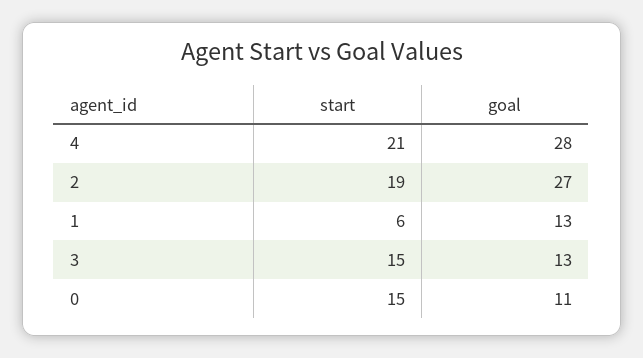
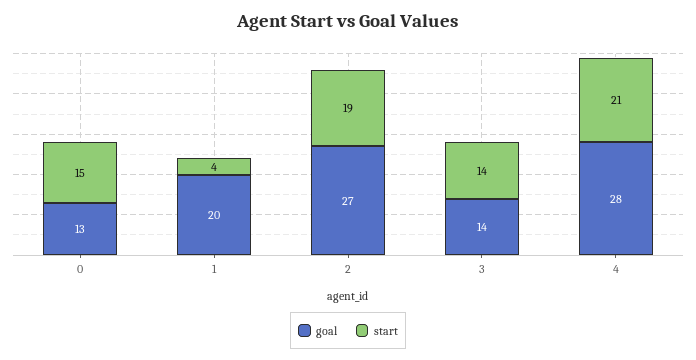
start, 1: 6 -> 4
goal, 1: 13 -> 20
start, 3: 15 -> 14
goal, 3: 13 -> 14
goal, 0: 11 -> 13

